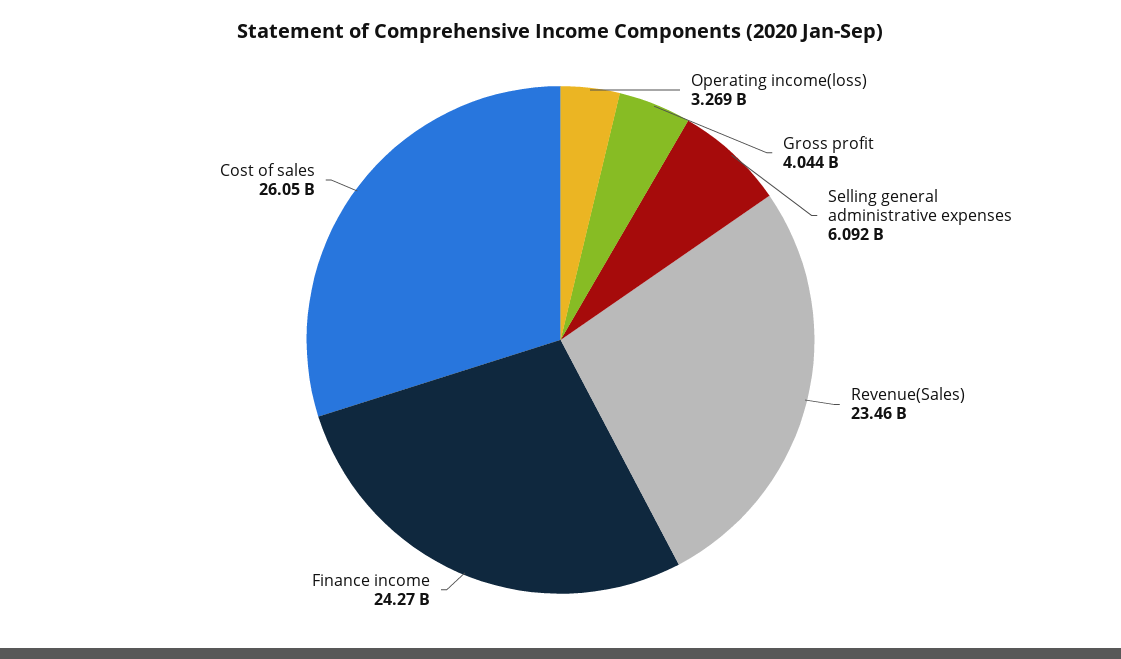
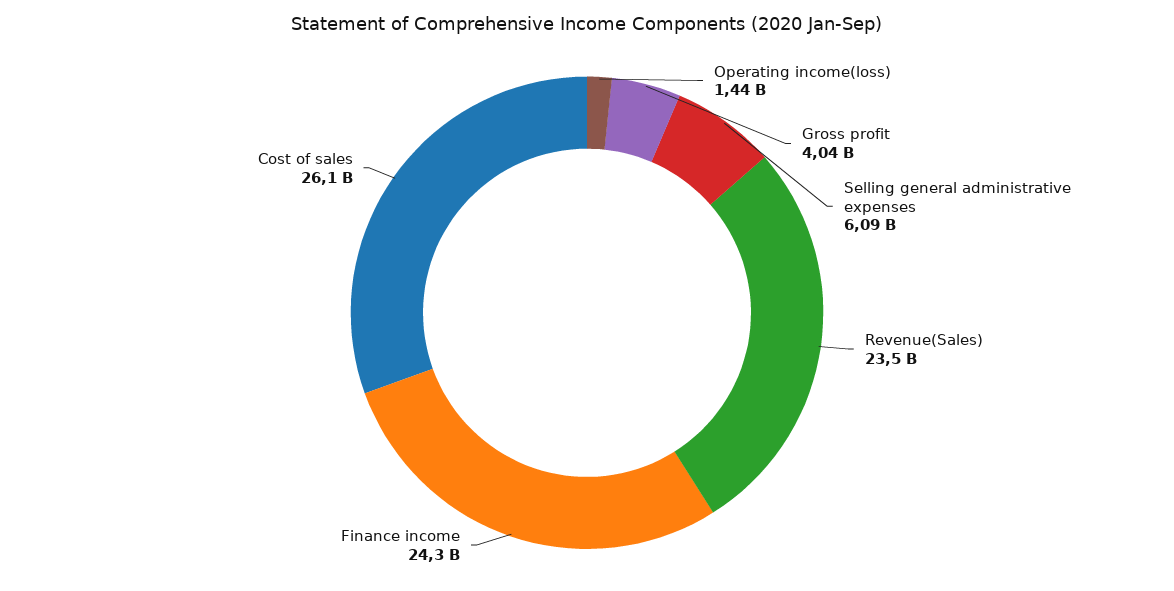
Operating income(loss): 3269000000 -> 1440000000

